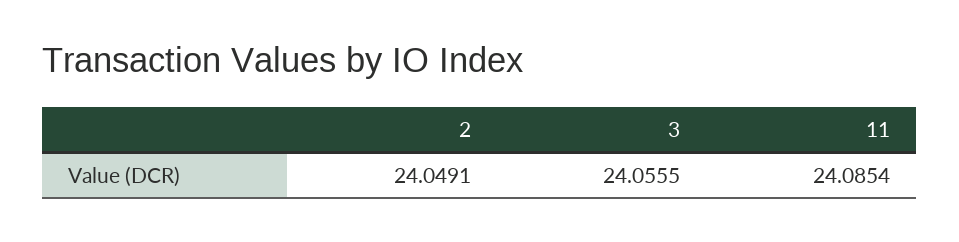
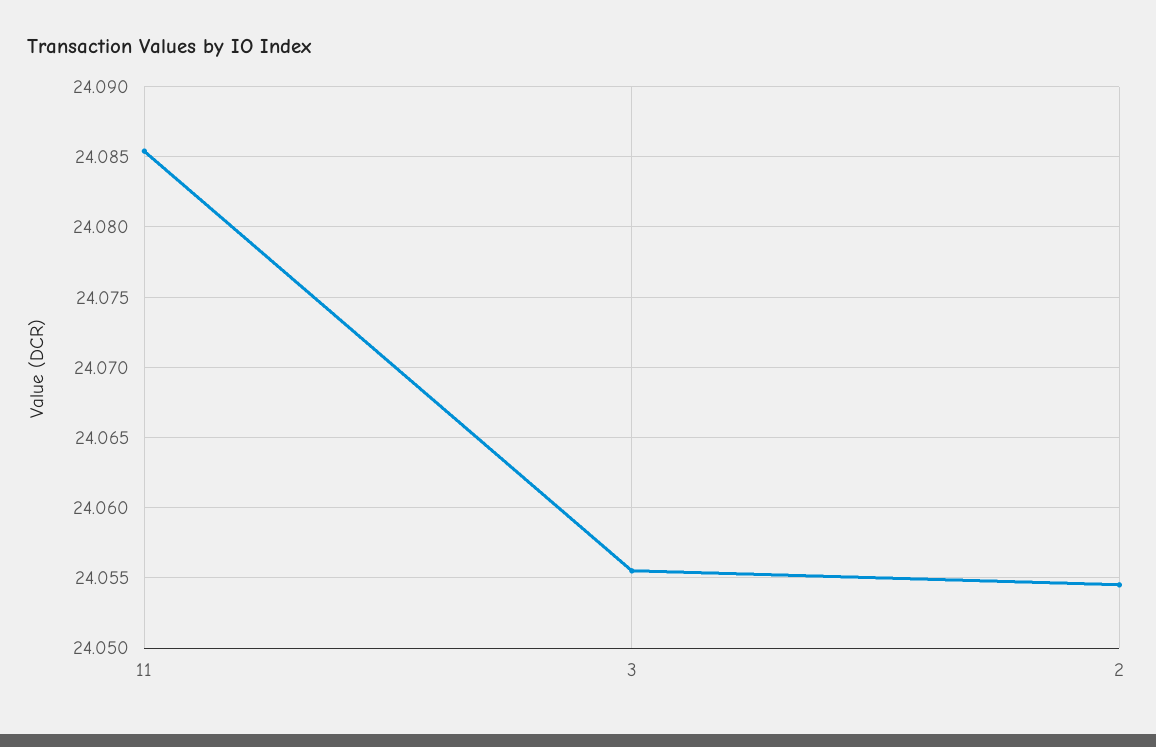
2: 24.0491 -> 24.0545

